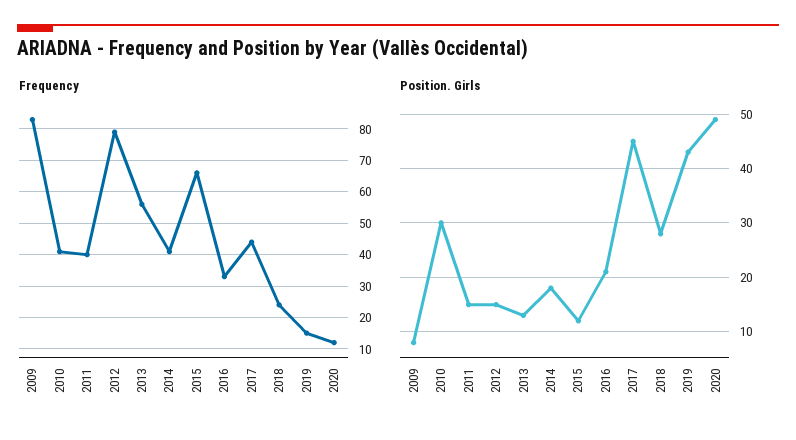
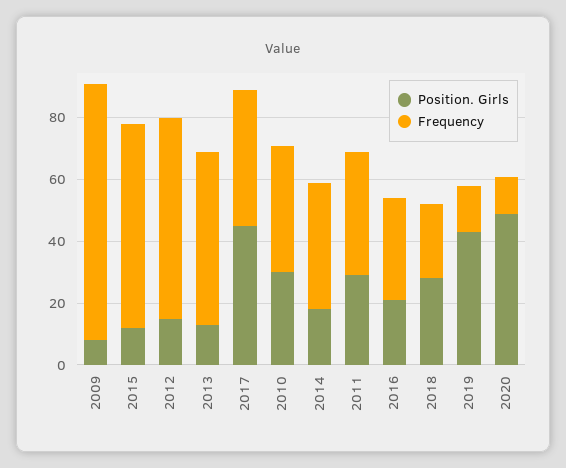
Frequency, 2012: 80 -> 65
Position. Girls, 2011: 15 -> 30

